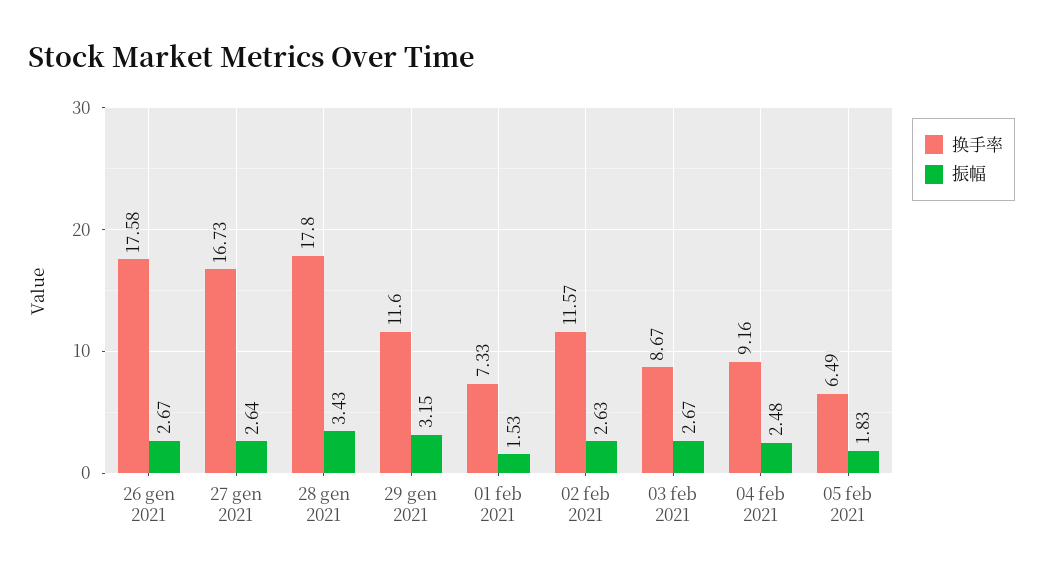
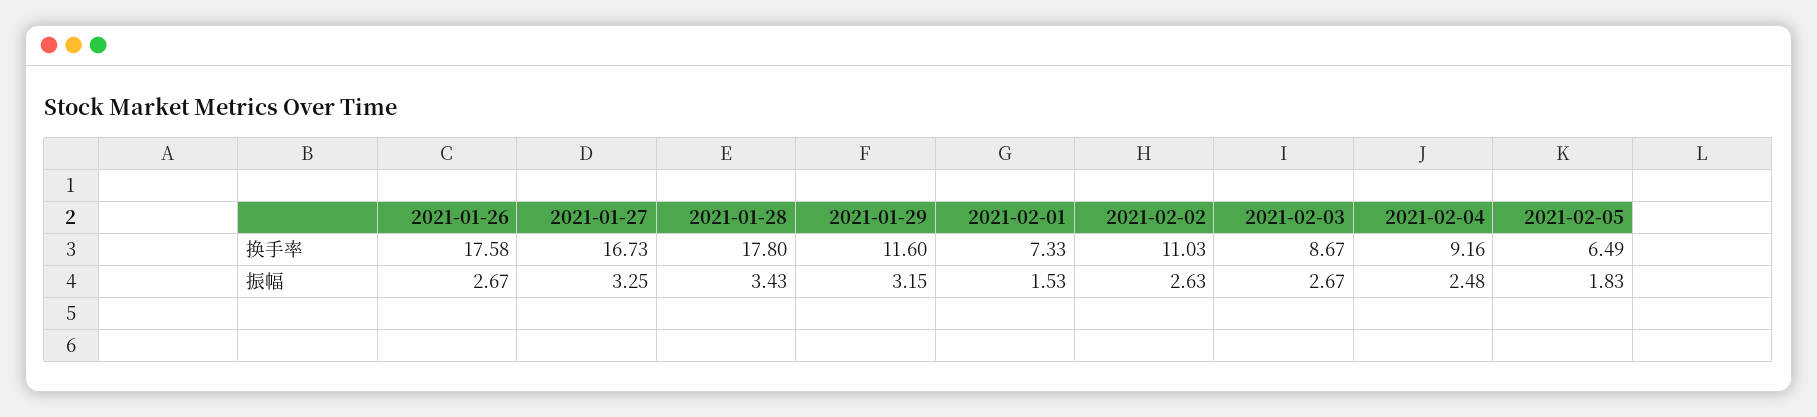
振幅, 27 gen 2021: 2.64 -> 3.25
换手率, 02 feb 2021: 11.57 -> 11.03

